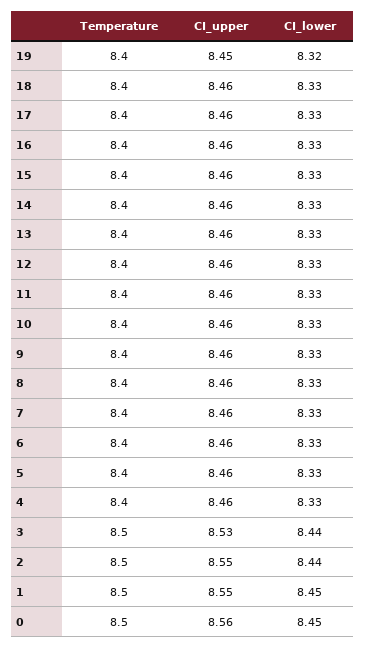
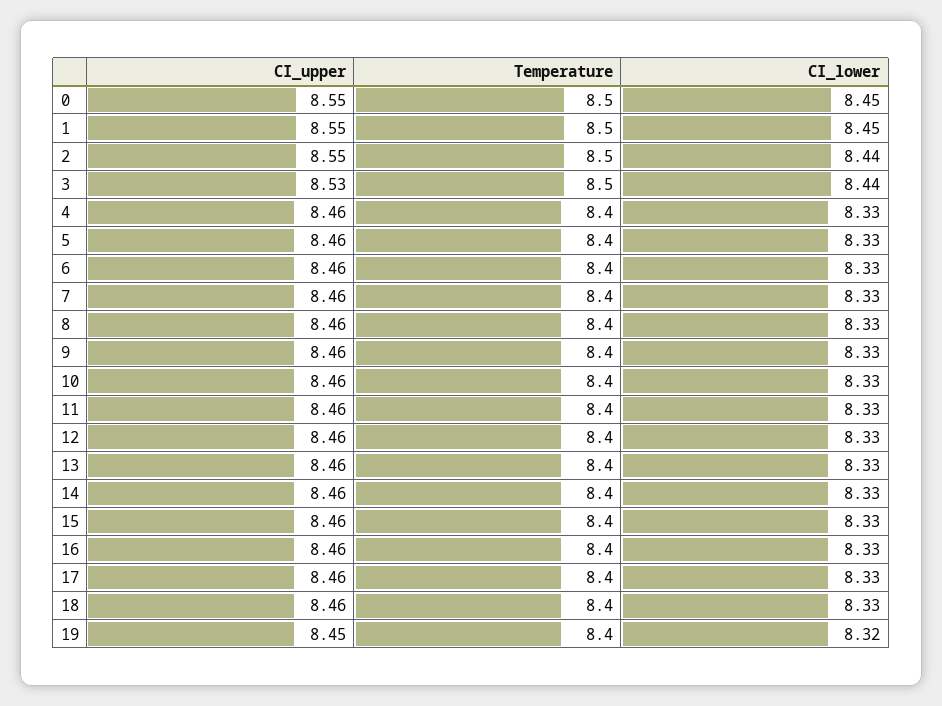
CI_upper, 0: 8.56 -> 8.55

